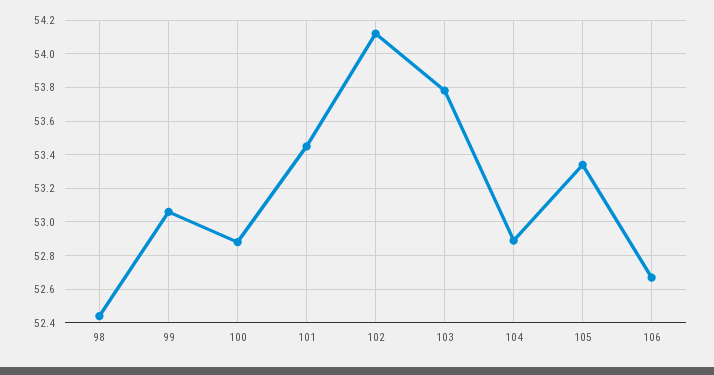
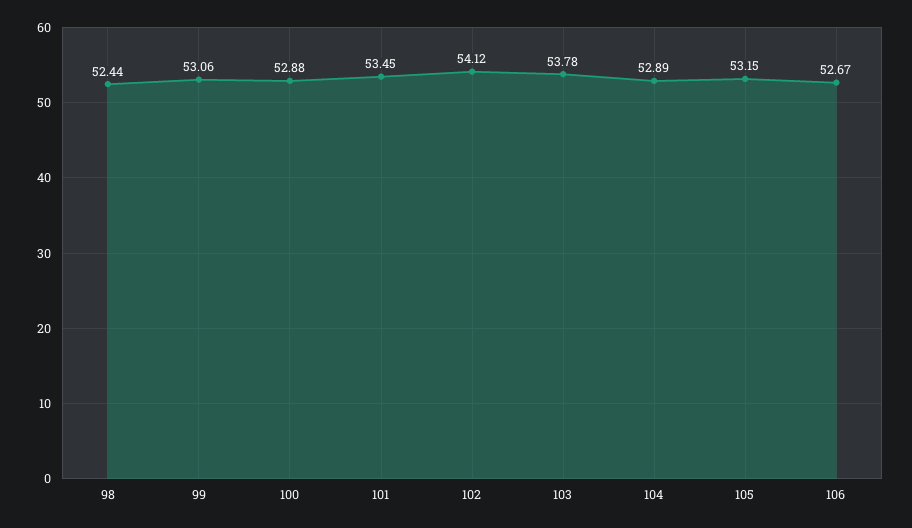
105: 53.35 -> 53.15

